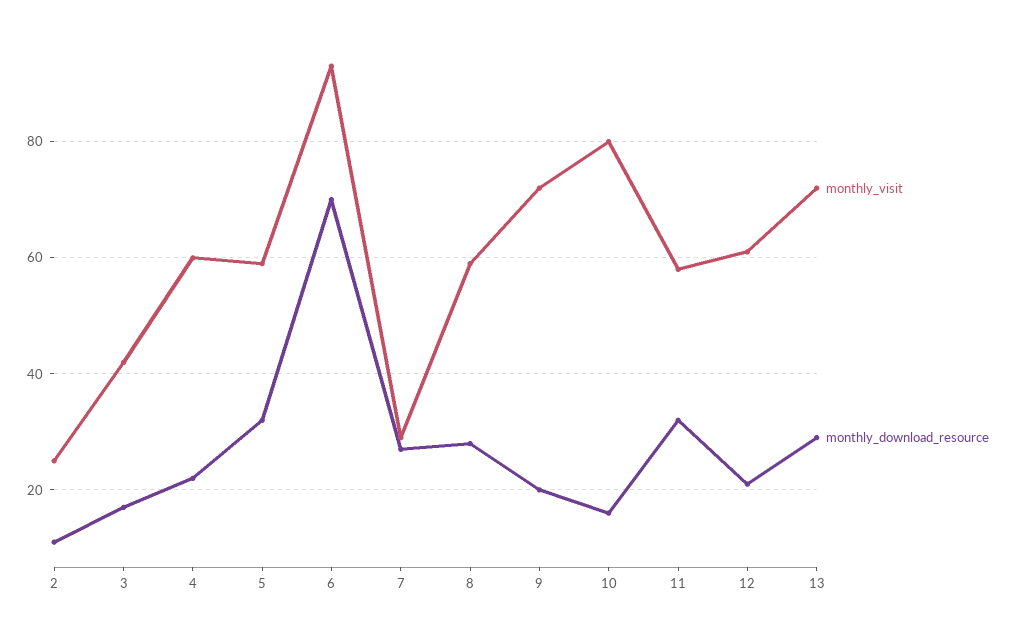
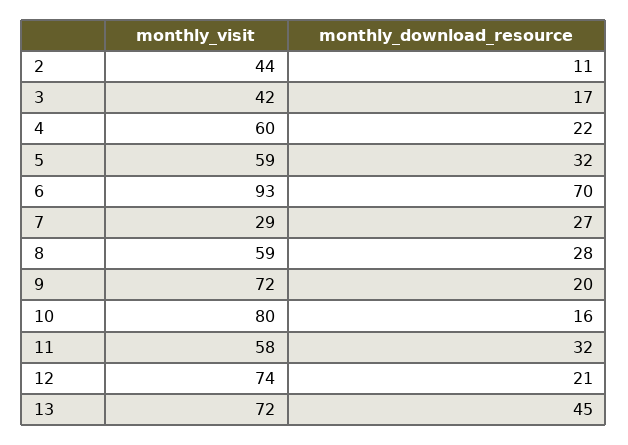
monthly_visit, 2: 25 -> 44
monthly_visit, 12: 60 -> 74
monthly_download_resource, 13: 30 -> 45

